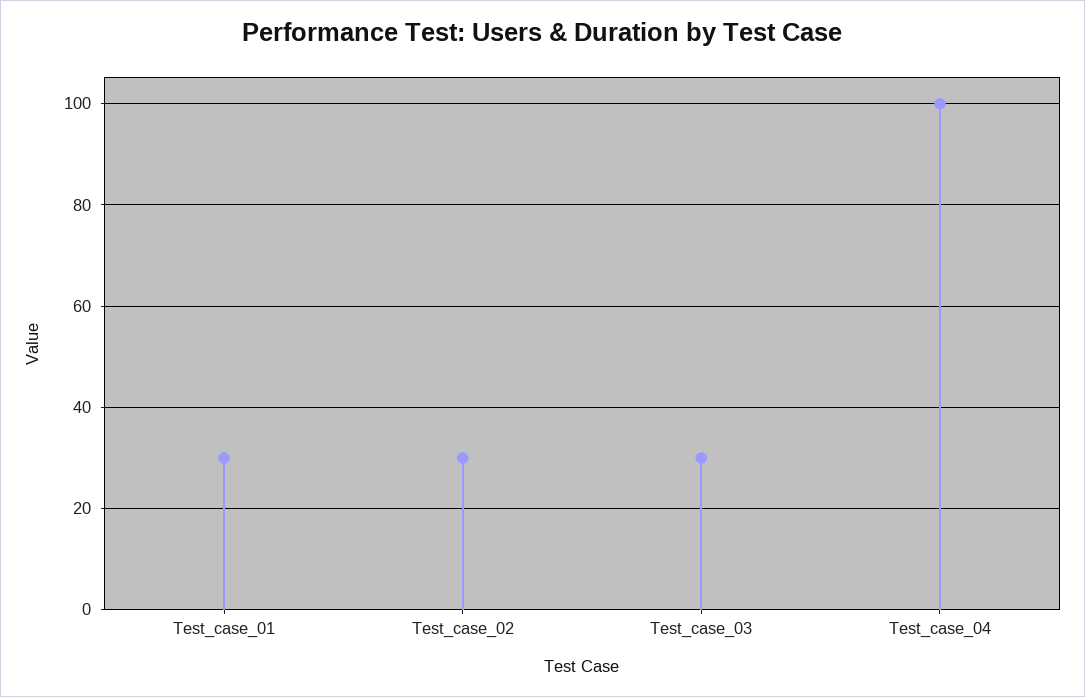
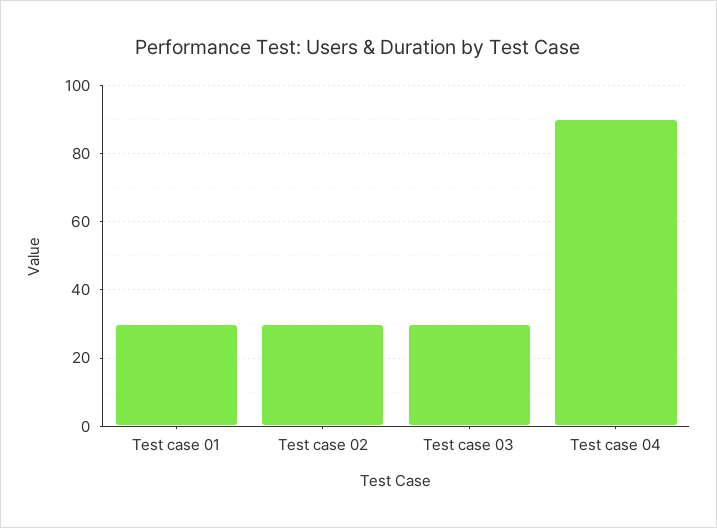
Test_case_04: 100 -> 90

